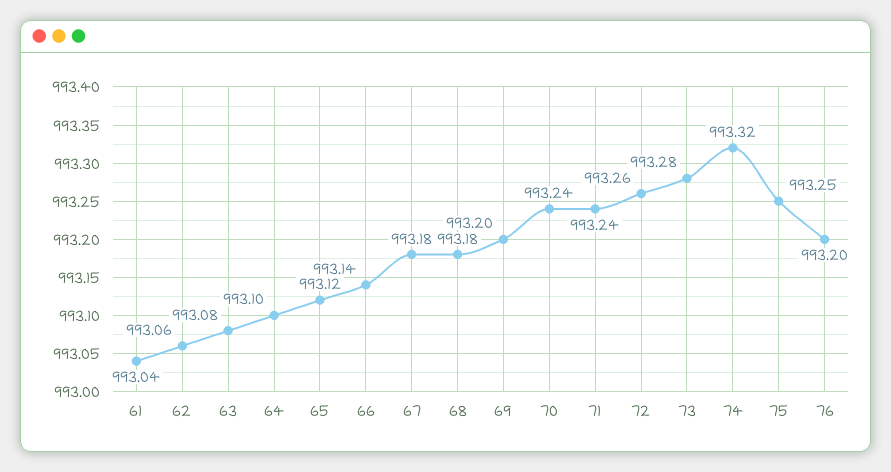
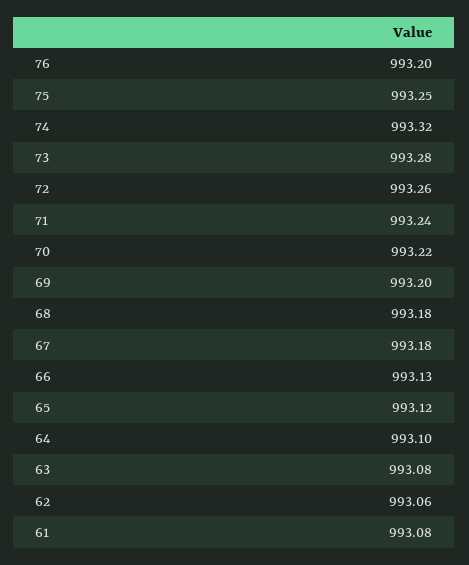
61: 993.04 -> 993.08
66: 993.14 -> 993.13
70: 993.24 -> 993.22

